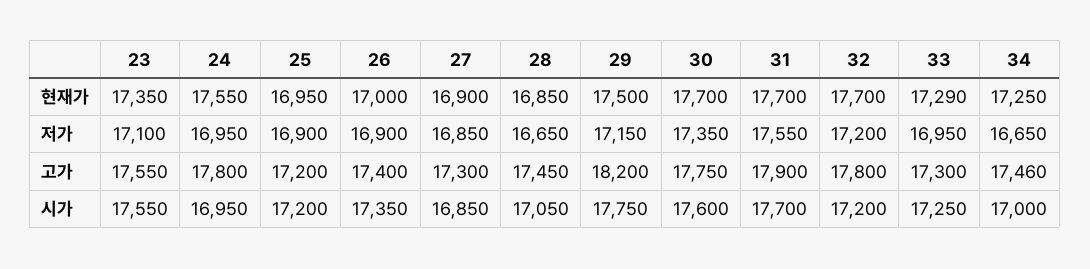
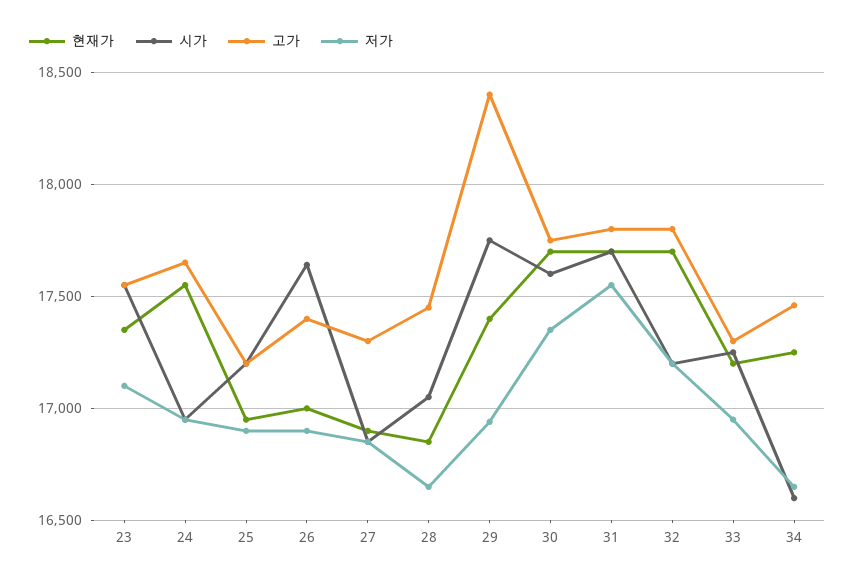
현재가, 29: 17500 -> 17400
현재가, 33: 17290 -> 17200
저가, 29: 17150 -> 16950
고가, 24: 17800 -> 17650
고가, 29: 18200 -> 18400
고가, 31: 17900 -> 17800
시가, 26: 17350 -> 17650
시가, 34: 17000 -> 16600

